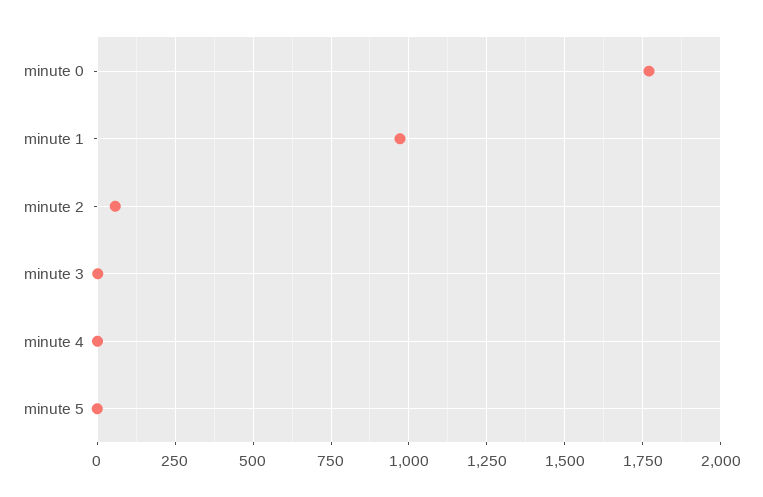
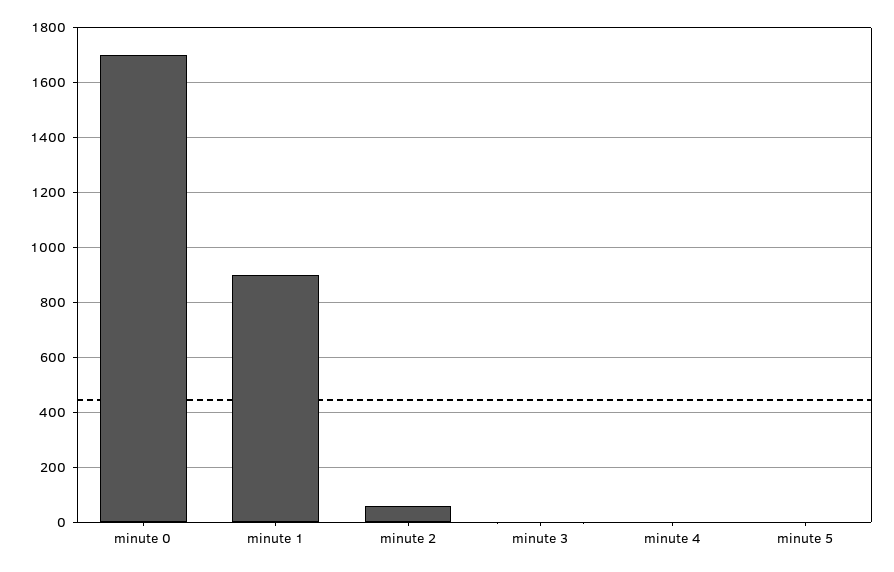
minute 0: 1775 -> 1700
minute 1: 975 -> 900

